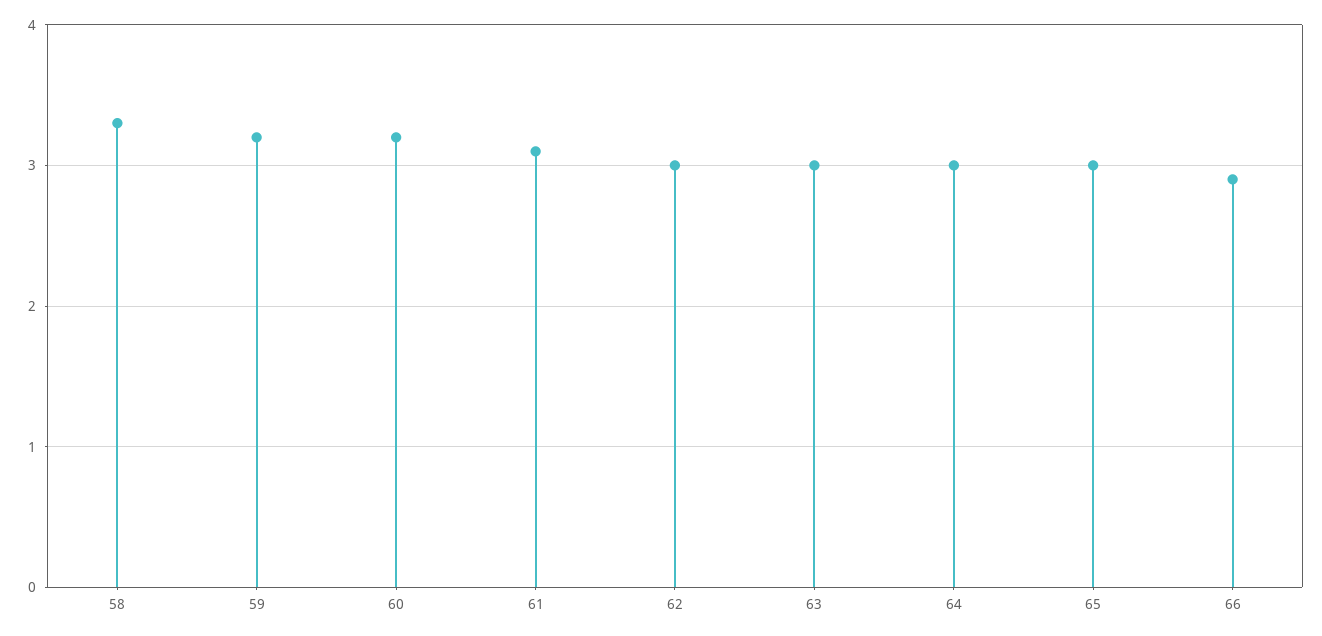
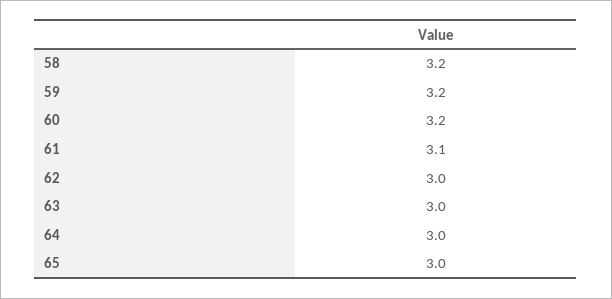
58: 3.3 -> 3.2
66: 2.9 -> none

